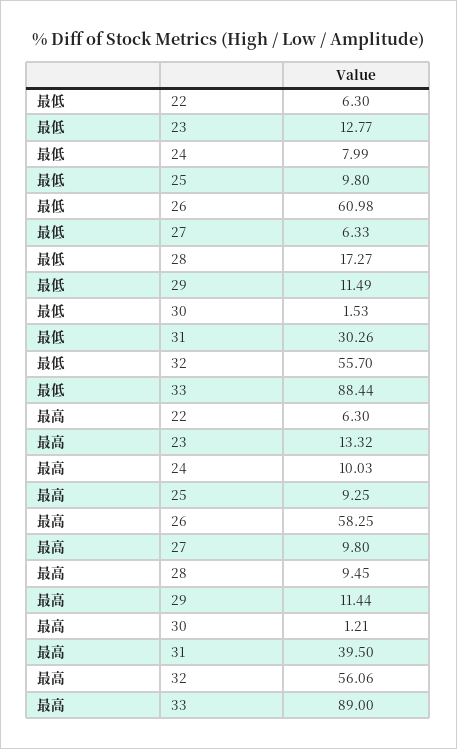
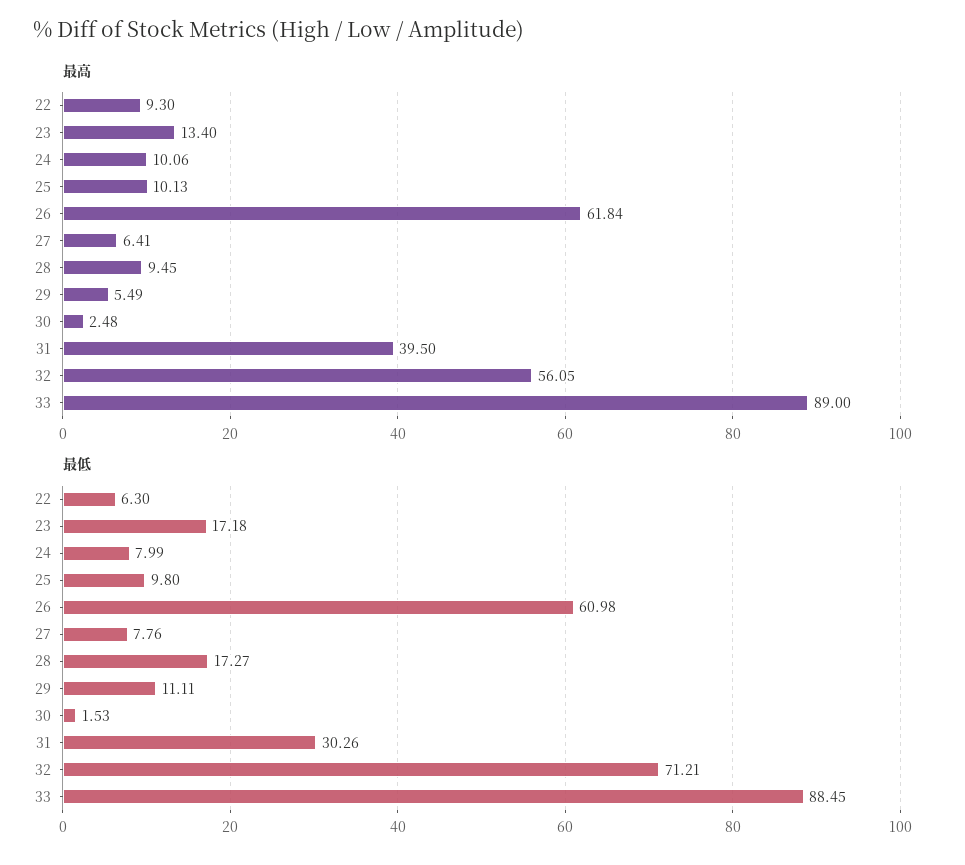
最低, 23: 12.77 -> 17.18
最低, 27: 6.33 -> 7.76
最低, 29: 11.49 -> 11.11
最低, 32: 55.7 -> 71.21
最低, 33: 88.44 -> 88.45
最高, 22: 6.3 -> 9.3
最高, 23: 13.32 -> 13.4
最高, 24: 10.03 -> 10.06
最高, 25: 9.25 -> 10.13
最高, 26: 58.25 -> 61.84
最高, 27: 9.8 -> 6.41
最高, 29: 11.44 -> 5.49
最高, 30: 1.21 -> 2.48
最高, 32: 56.06 -> 56.05

